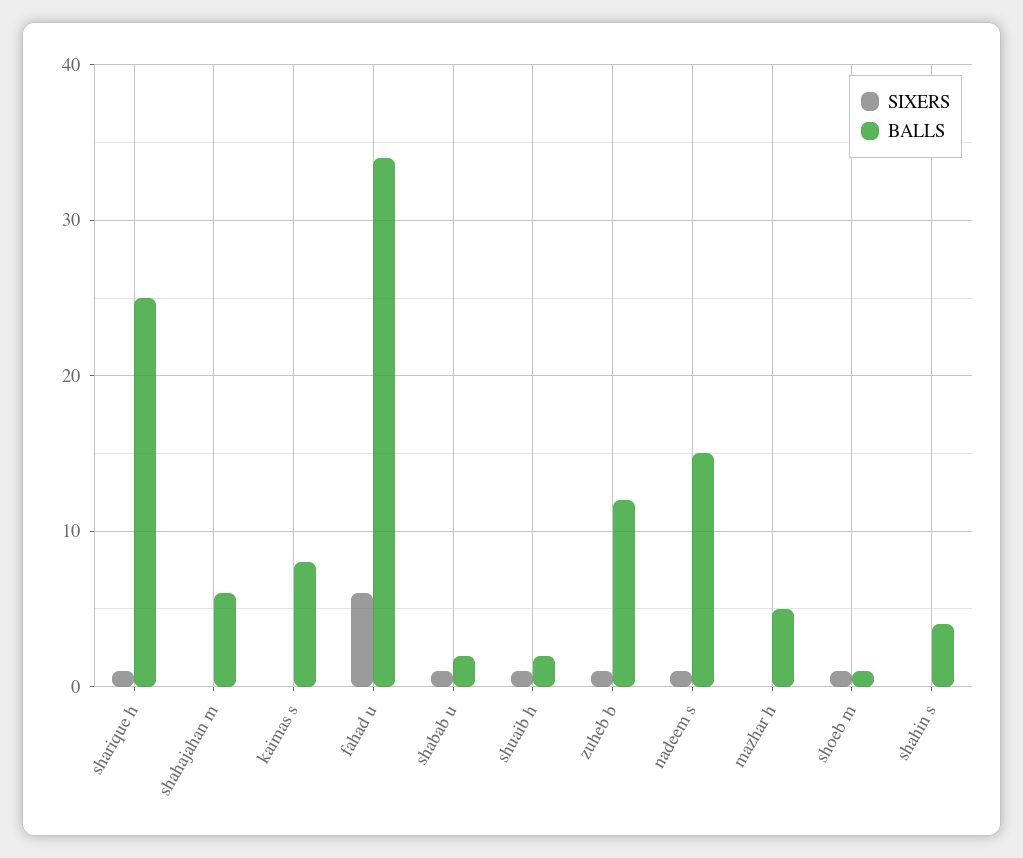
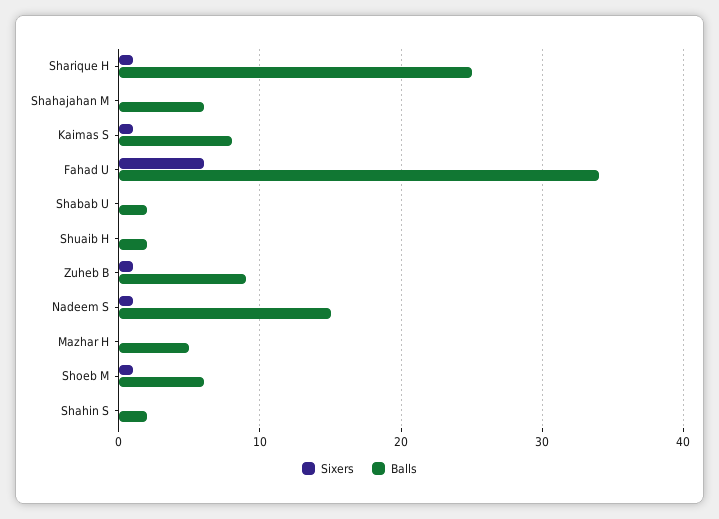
SIXERS, kaimas s: 0 -> 1
SIXERS, shabab u: 1 -> 0
SIXERS, shuaib h: 1 -> 0
BALLS, zuheb b: 12 -> 9
BALLS, shoeb m: 1 -> 6
BALLS, shahin s: 4 -> 2

